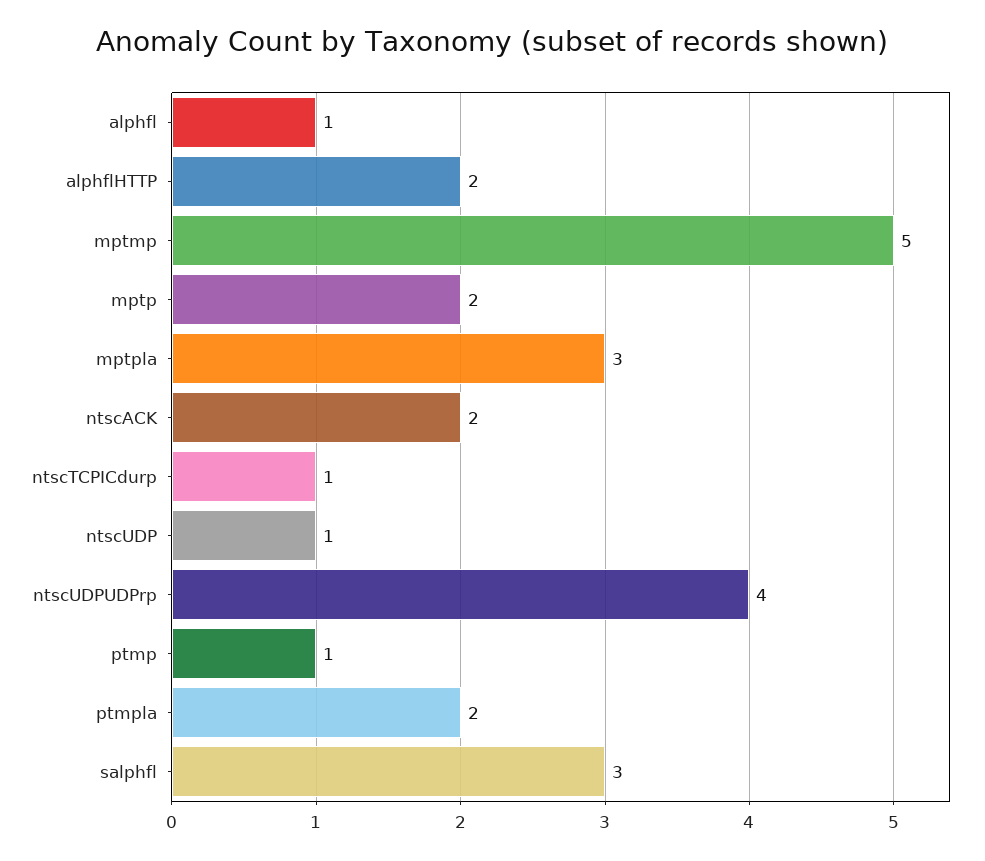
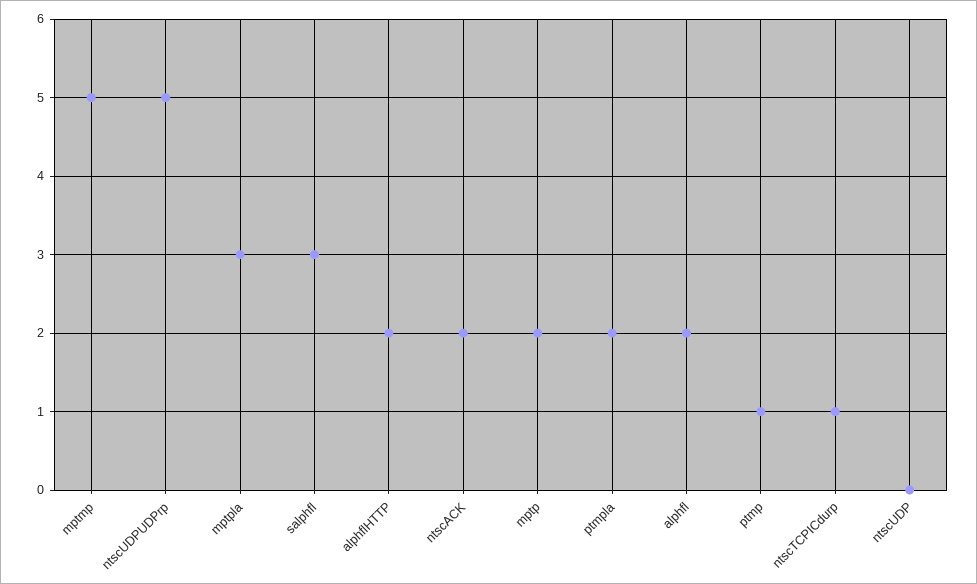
alphfl: 1 -> 2
ntscUDP: 1 -> 0
ntscUDPUDPrp: 4 -> 5

